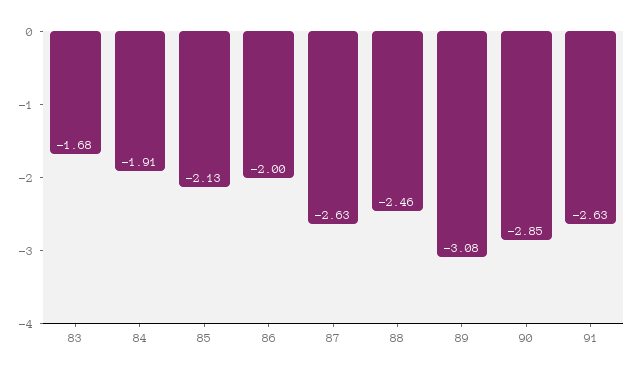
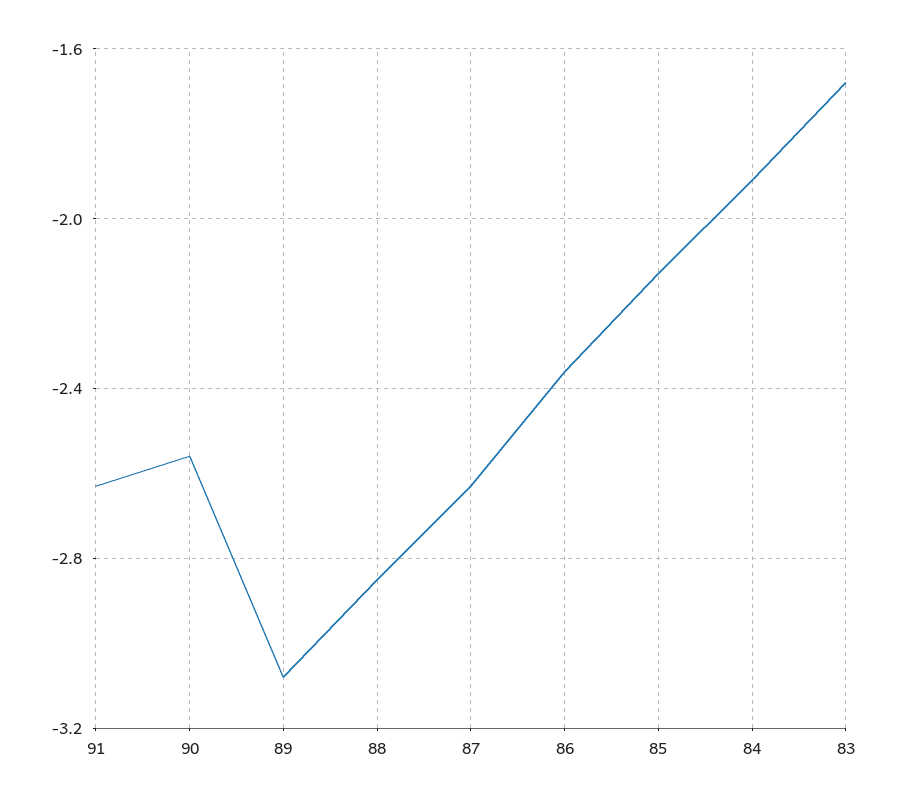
86: -2 -> -2.35
88: -2.46 -> -2.85
90: -2.85 -> -2.55

